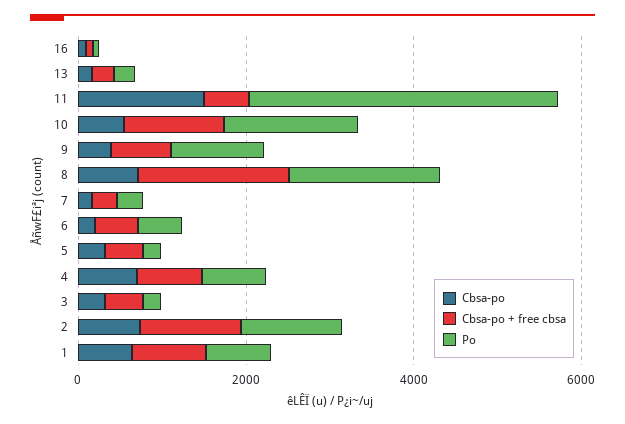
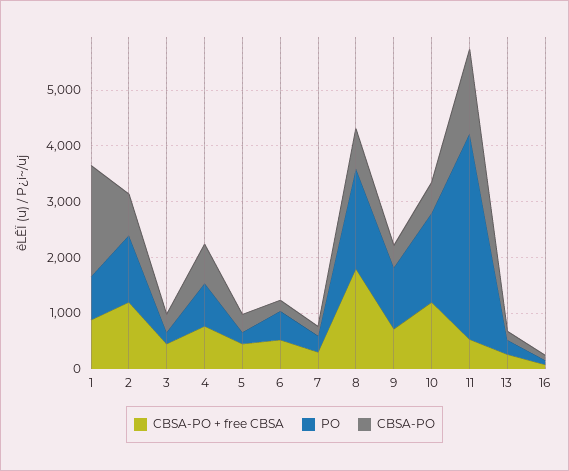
Cbsa-po, 1: 500 -> 2000

